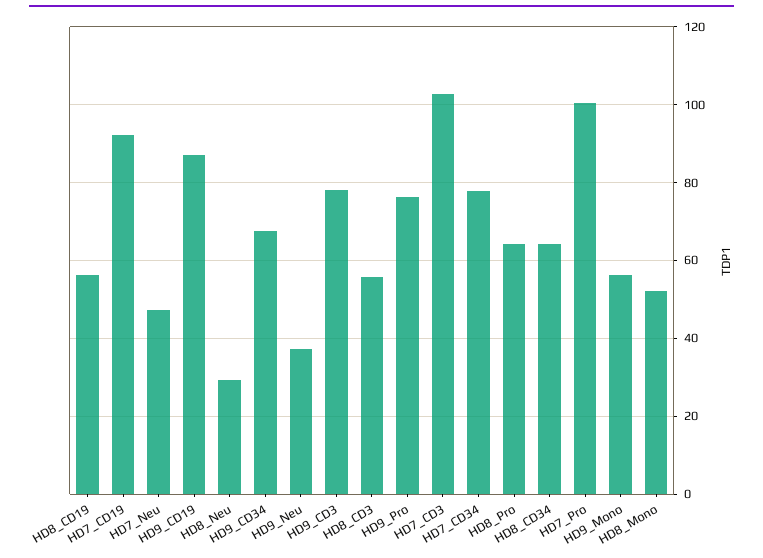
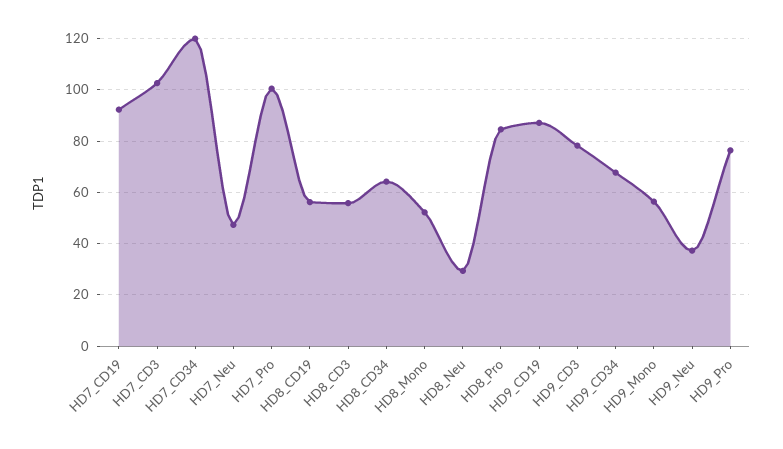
HD7_CD34: 78 -> 120
HD8_Pro: 64 -> 85

